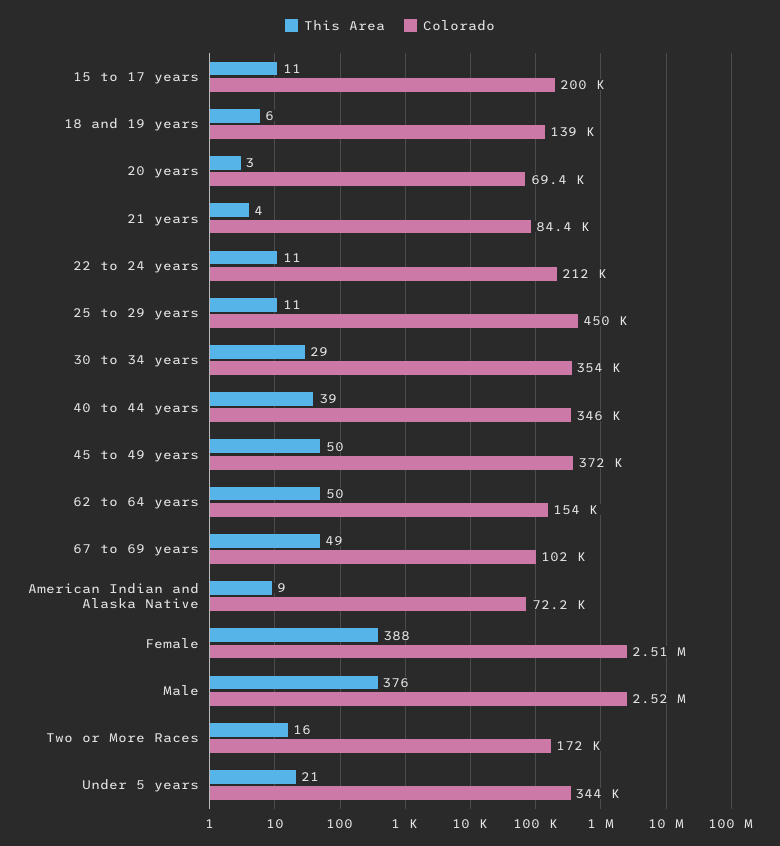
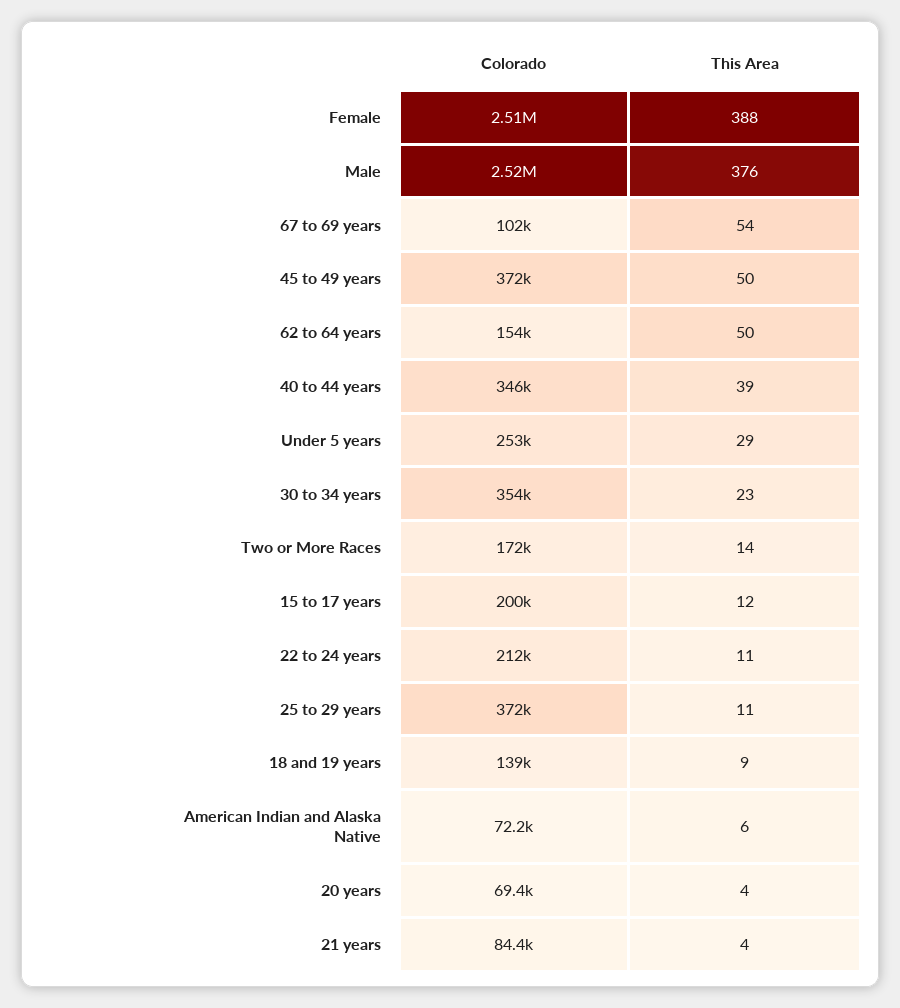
This Area, 15 to 17 years: 11 -> 12
This Area, 18 and 19 years: 6 -> 9
This Area, 20 years: 3 -> 4
Colorado, 25 to 29 years: 450000 -> 372000
This Area, 30 to 34 years: 29 -> 23
This Area, 67 to 69 years: 49 -> 54
This Area, American Indian and Alaska Native: 9 -> 6
This Area, Two or More Races: 16 -> 14
This Area, Under 5 years: 21 -> 29
Colorado, Under 5 years: 344000 -> 253000

